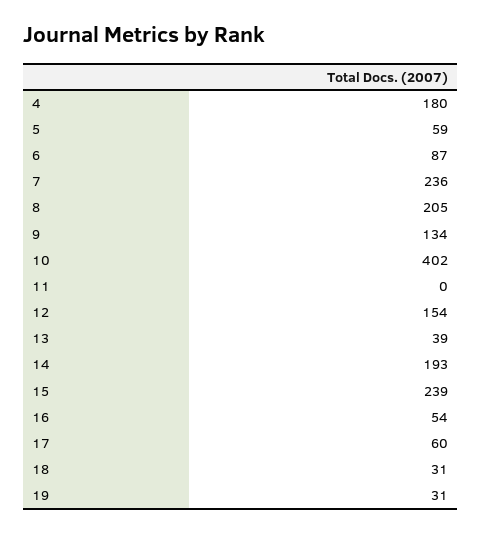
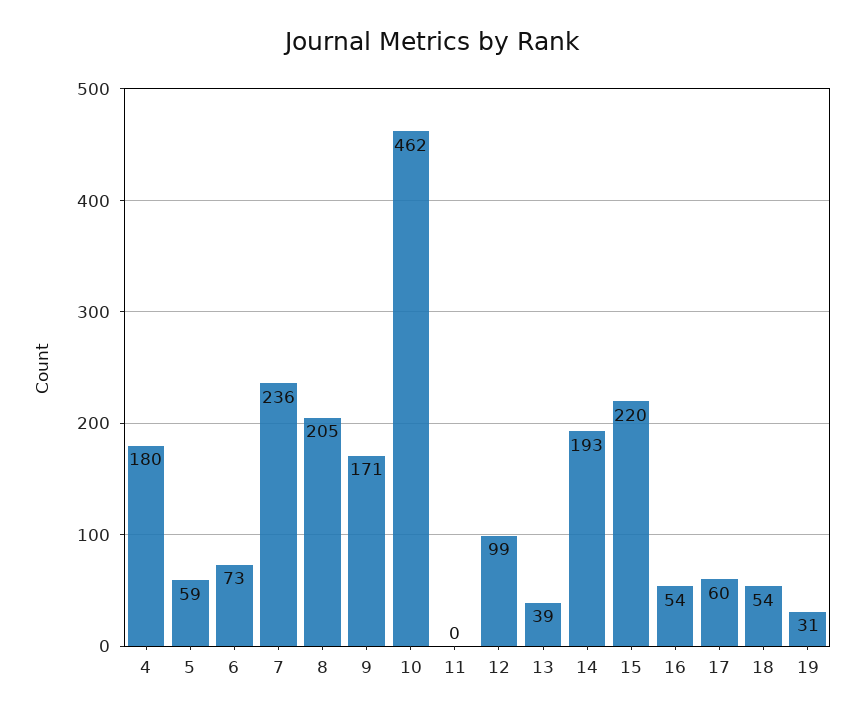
6: 87 -> 73
9: 134 -> 171
10: 402 -> 462
12: 154 -> 99
15: 239 -> 220
18: 31 -> 54

